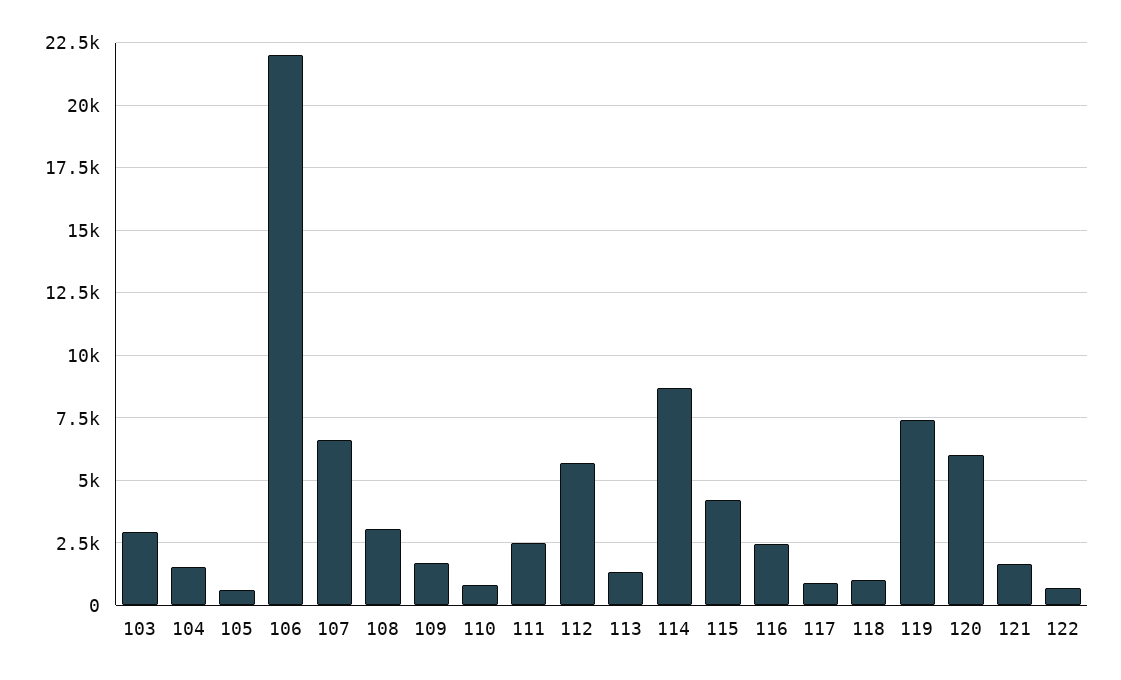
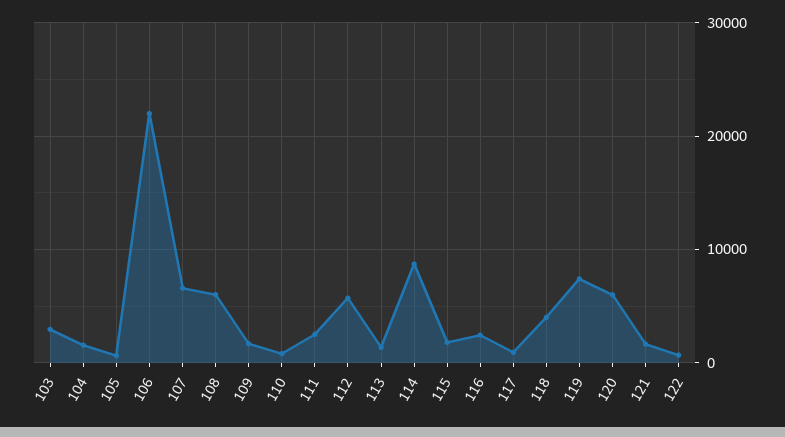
108: 3000 -> 6000
115: 4250 -> 2000
118: 1000 -> 4000

